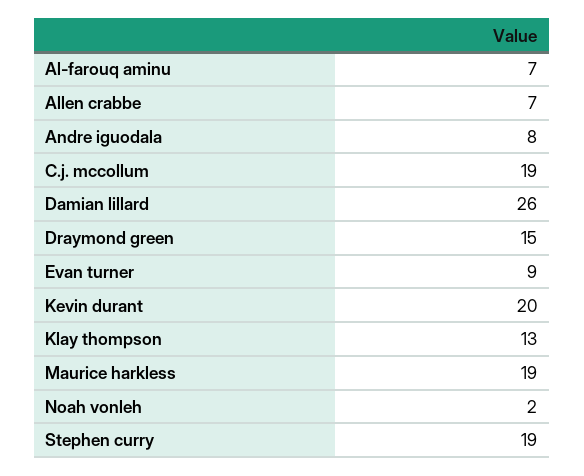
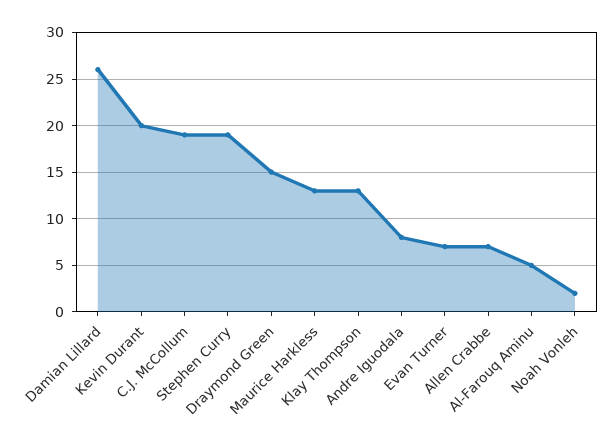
Al-farouq aminu: 7 -> 5
Evan turner: 9 -> 7
Maurice harkless: 19 -> 13

